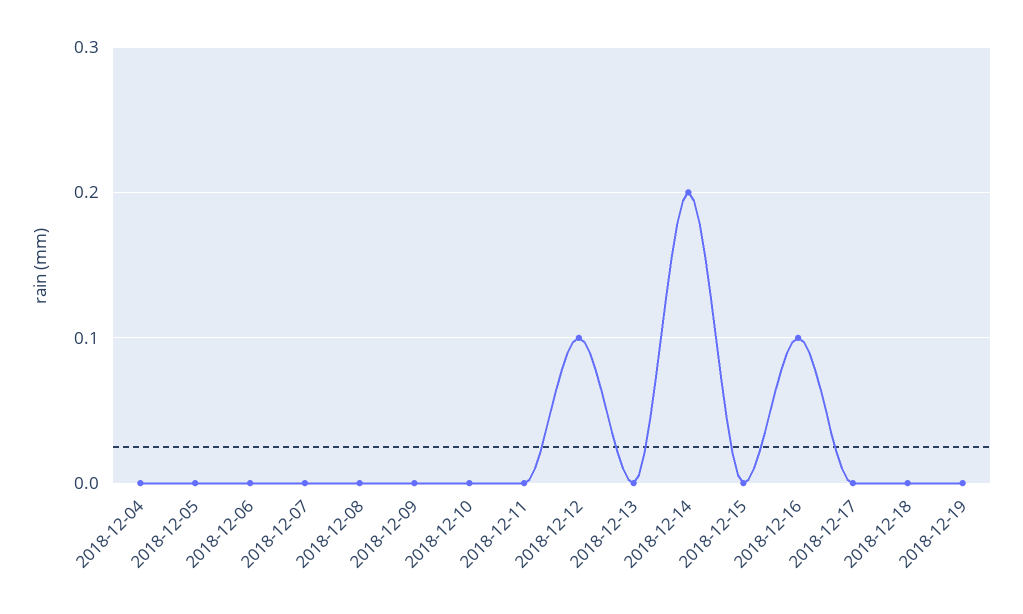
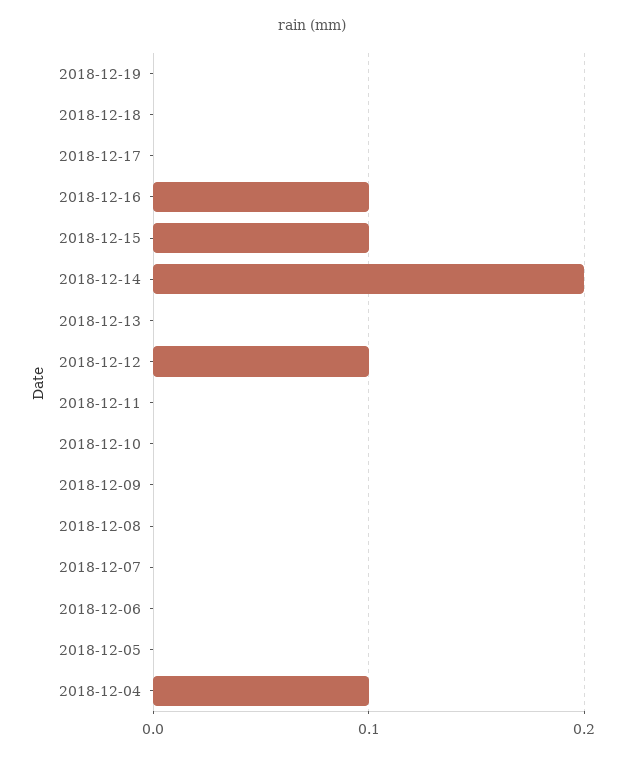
2018-12-04: 0 -> 0.1
2018-12-15: 0 -> 0.1

